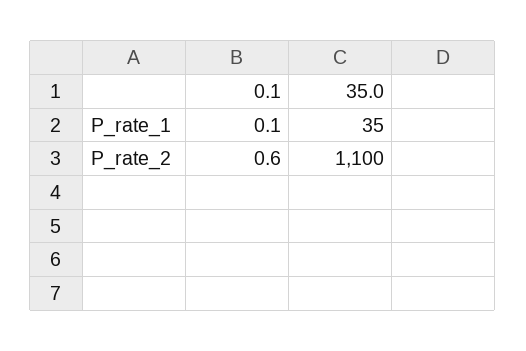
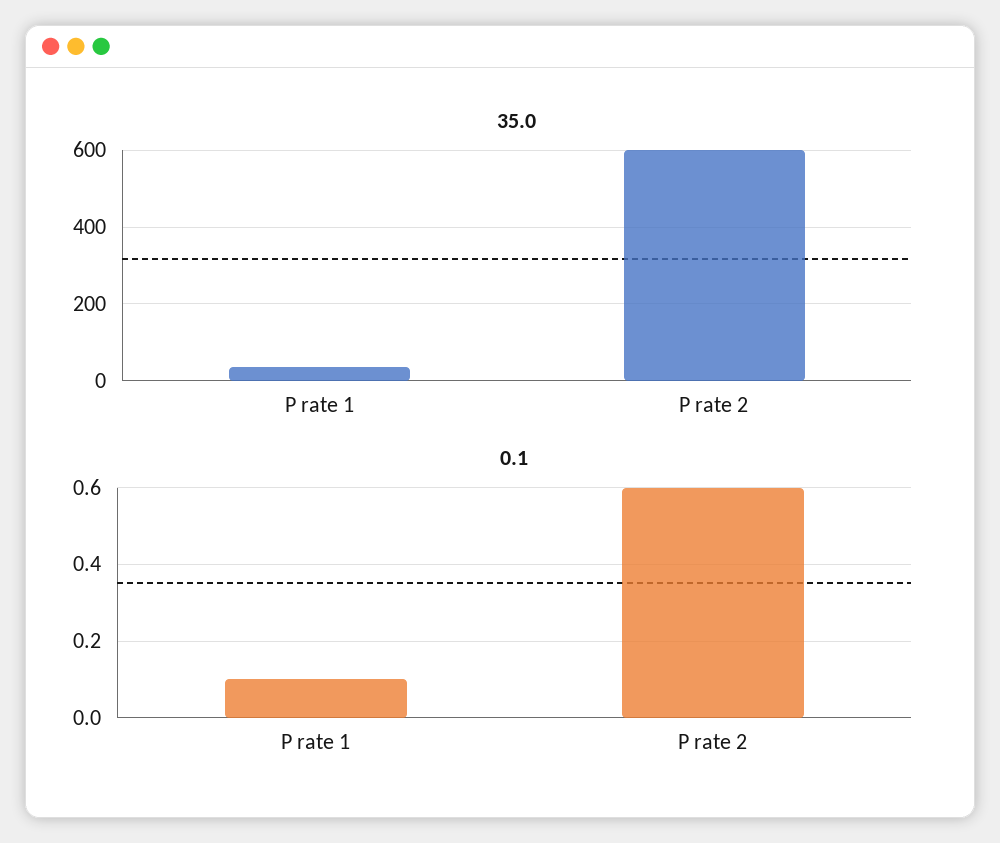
35.0, P_rate_2: 1100 -> 600

